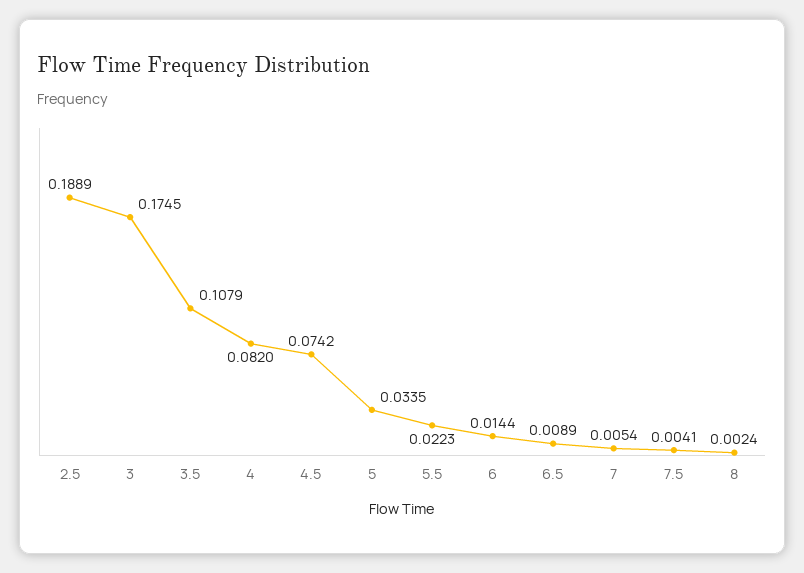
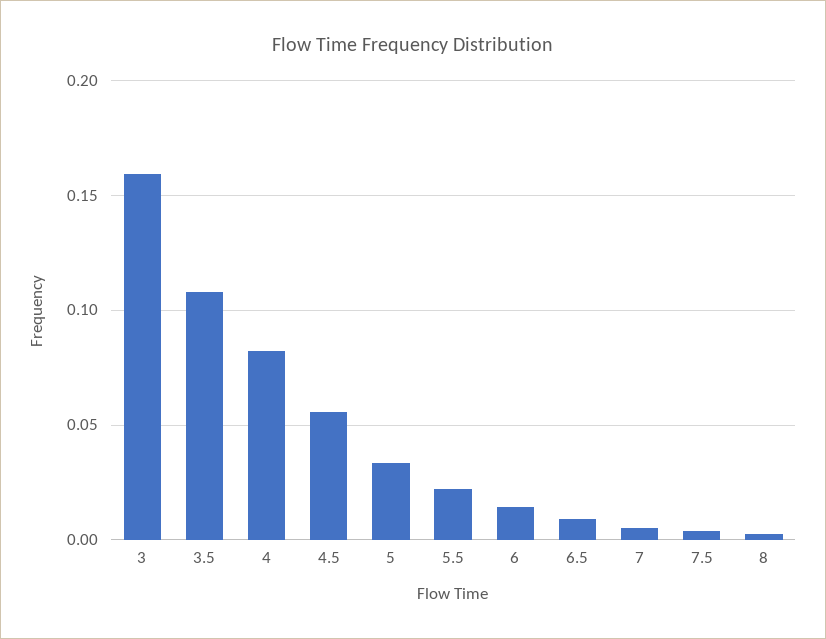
2.5: 0.1889 -> none
3: 0.1745 -> 0.16
4.5: 0.0742 -> 0.055

